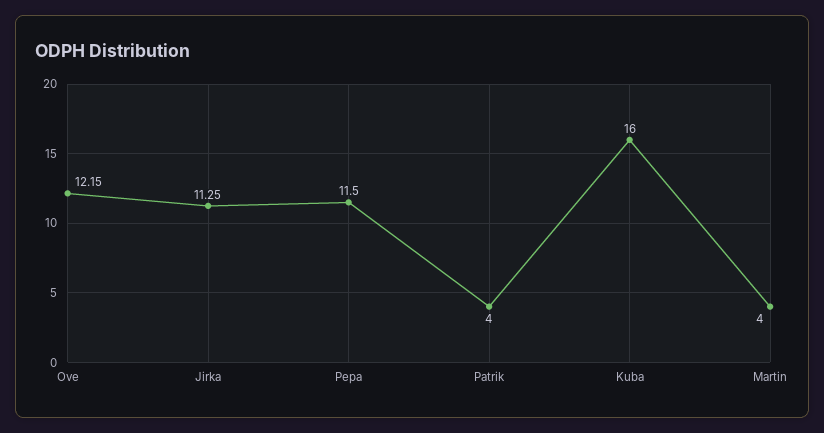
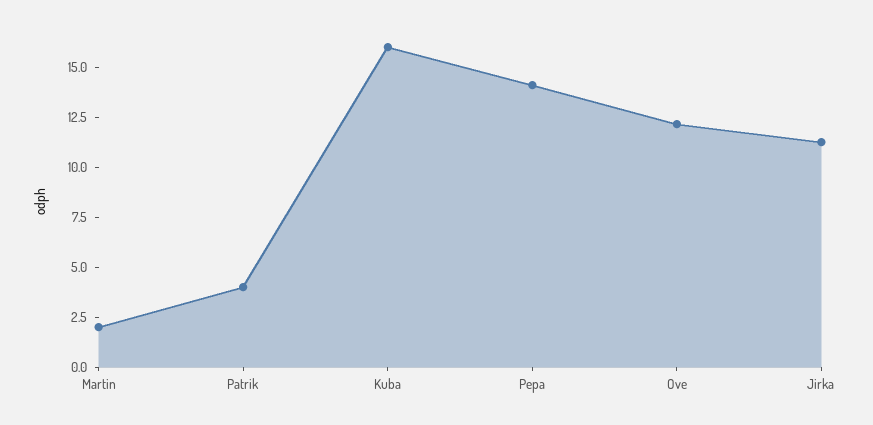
Pepa: 11.5 -> 14
Martin: 4 -> 2

